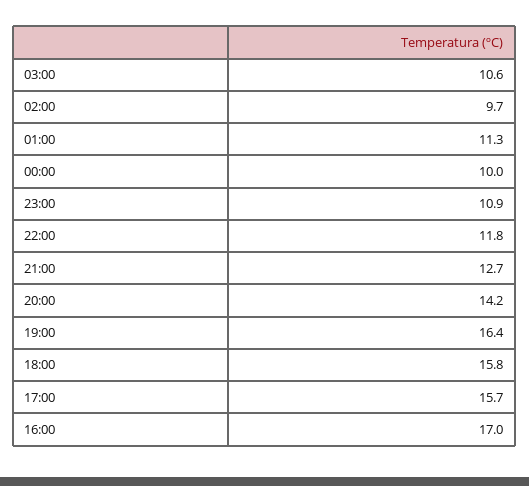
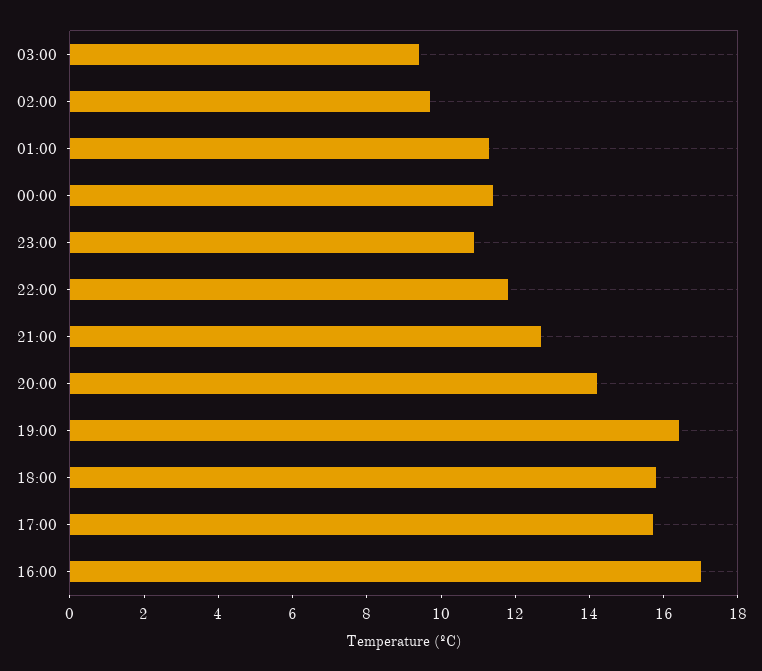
03:00: 10.6 -> 9.5
00:00: 10 -> 11.5

